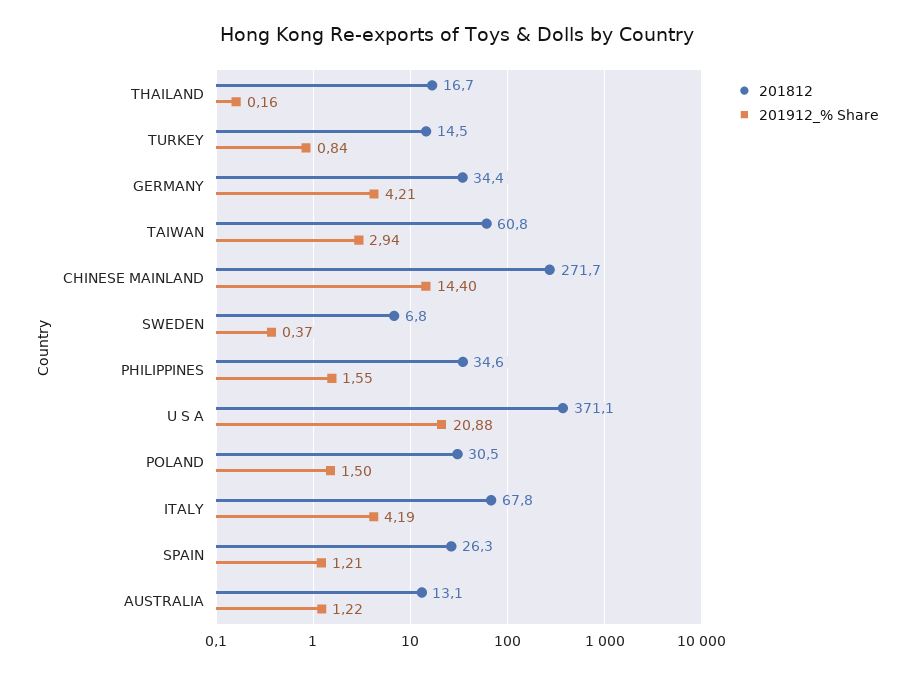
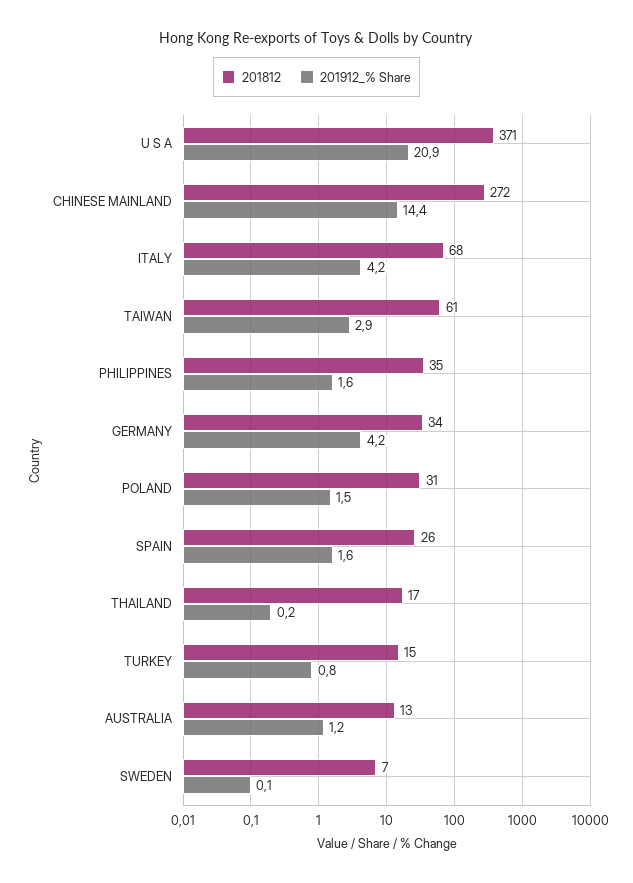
201912_% Share, SWEDEN: 0.37 -> 0.1
201912_% Share, SPAIN: 1.21 -> 1.6

